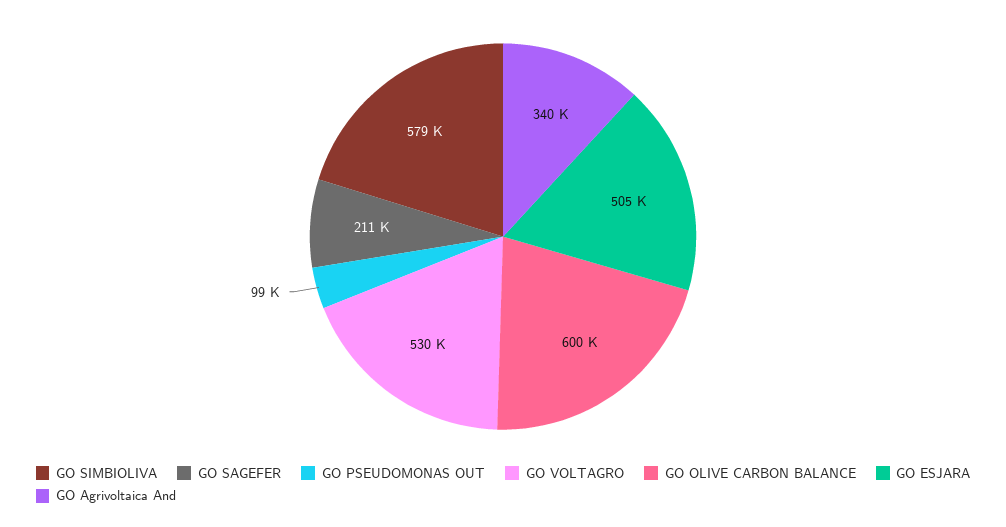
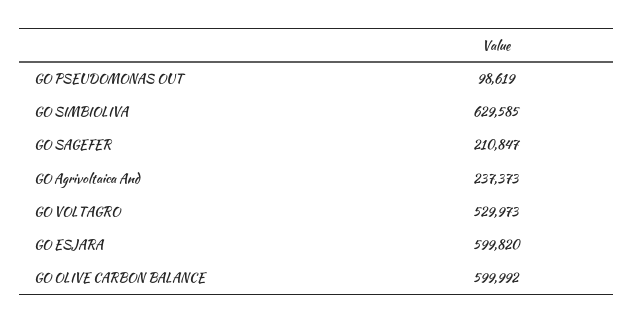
GO SIMBIOLIVA: 579000 -> 629585
GO ESJARA: 505000 -> 599820
GO Agrivoltaica And: 340000 -> 237373

